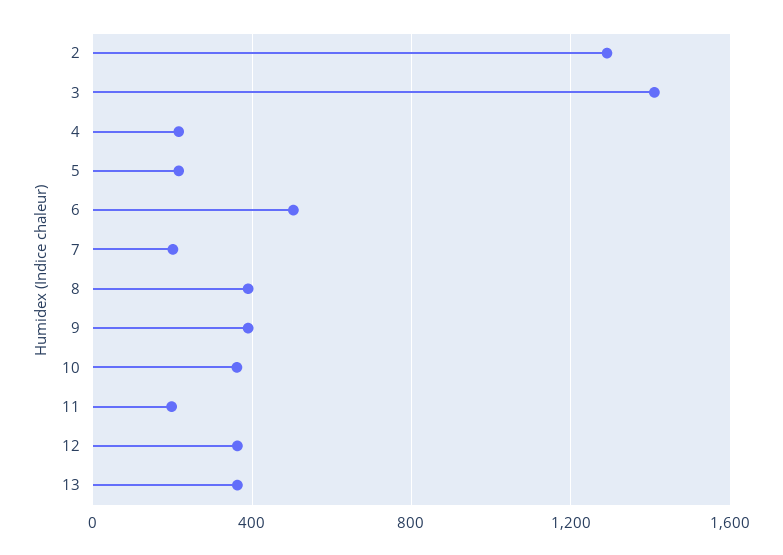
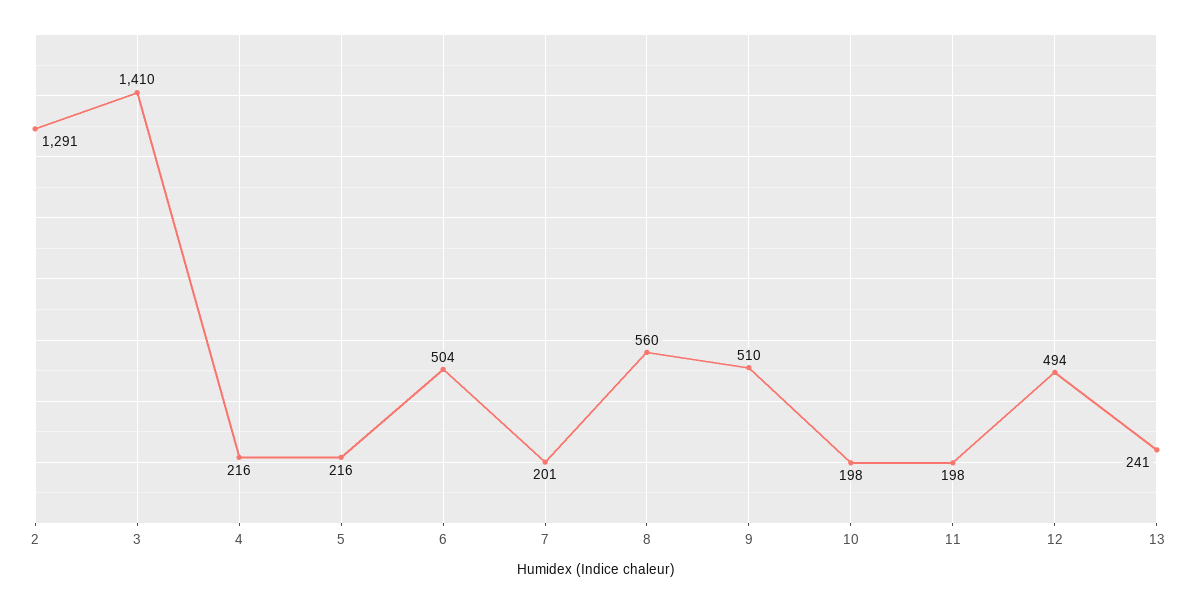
8: 400 -> 560
9: 400 -> 510
10: 350 -> 198
12: 350 -> 494
13: 350 -> 241

